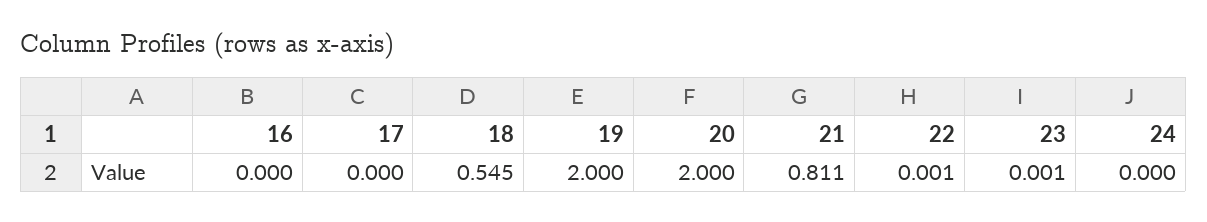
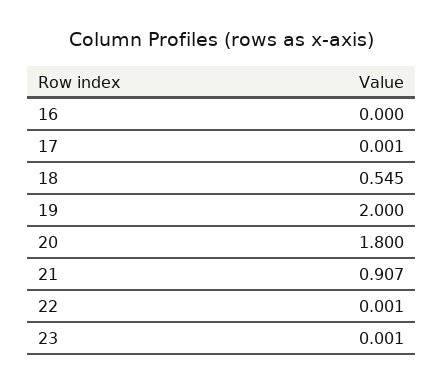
17: 0 -> 0.001
20: 2 -> 1.8
21: 0.811 -> 0.907
24: 0 -> none

